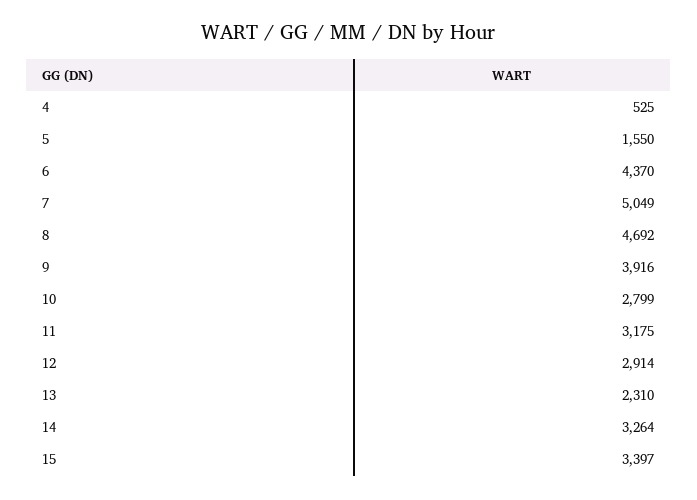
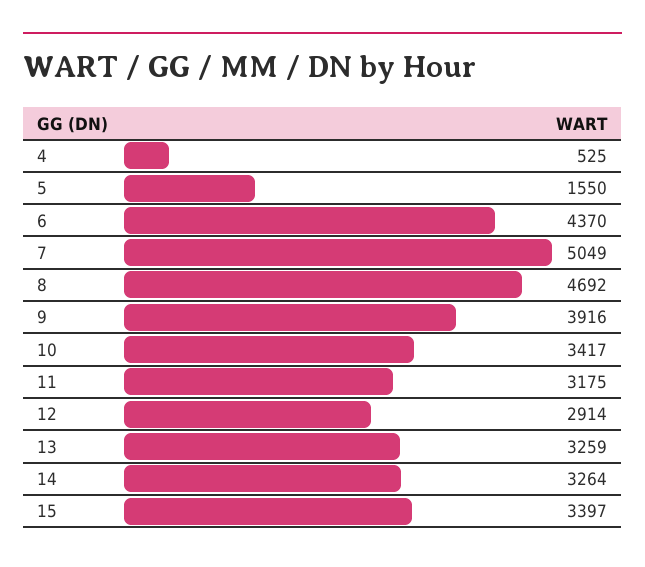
10: 2799 -> 3417
13: 2310 -> 3259

